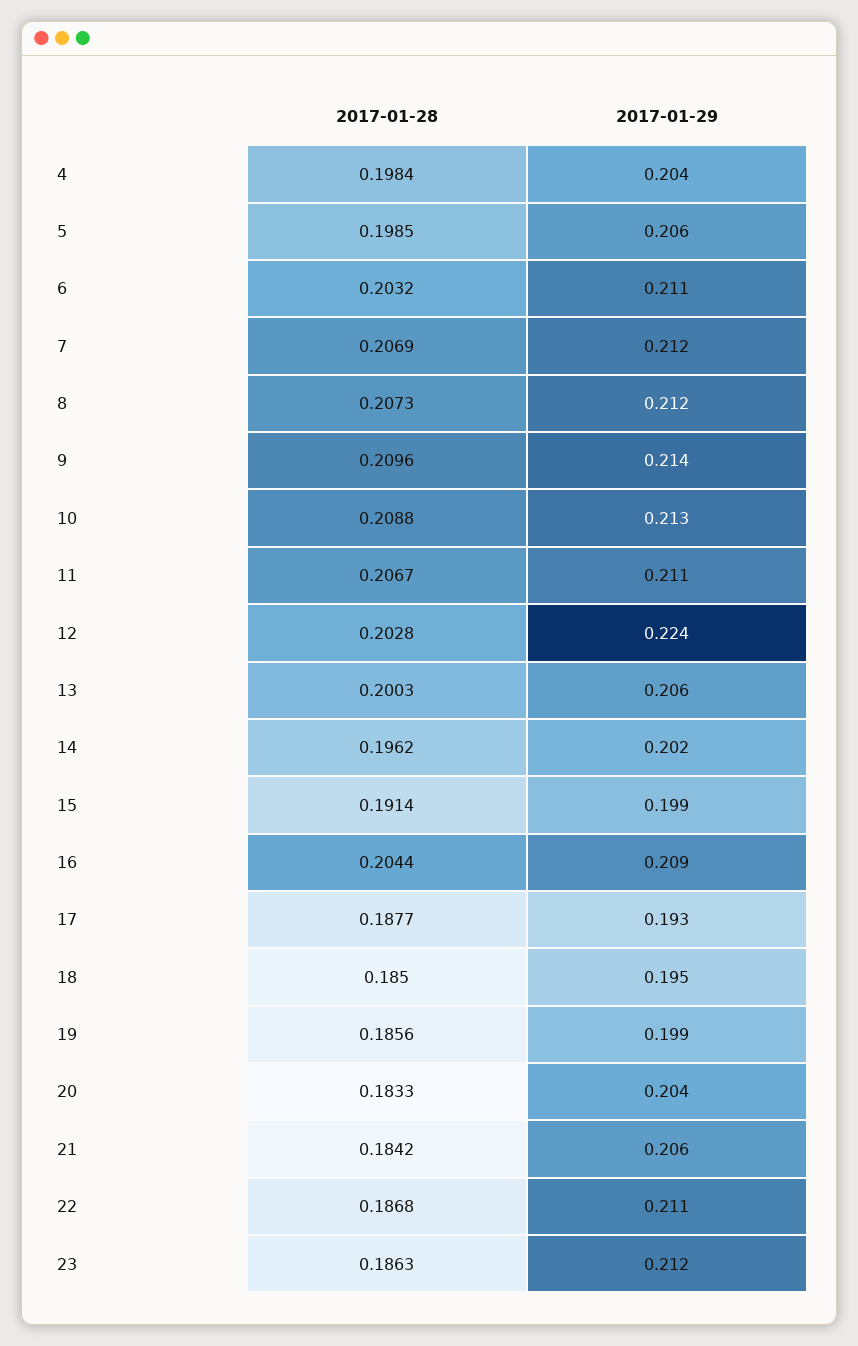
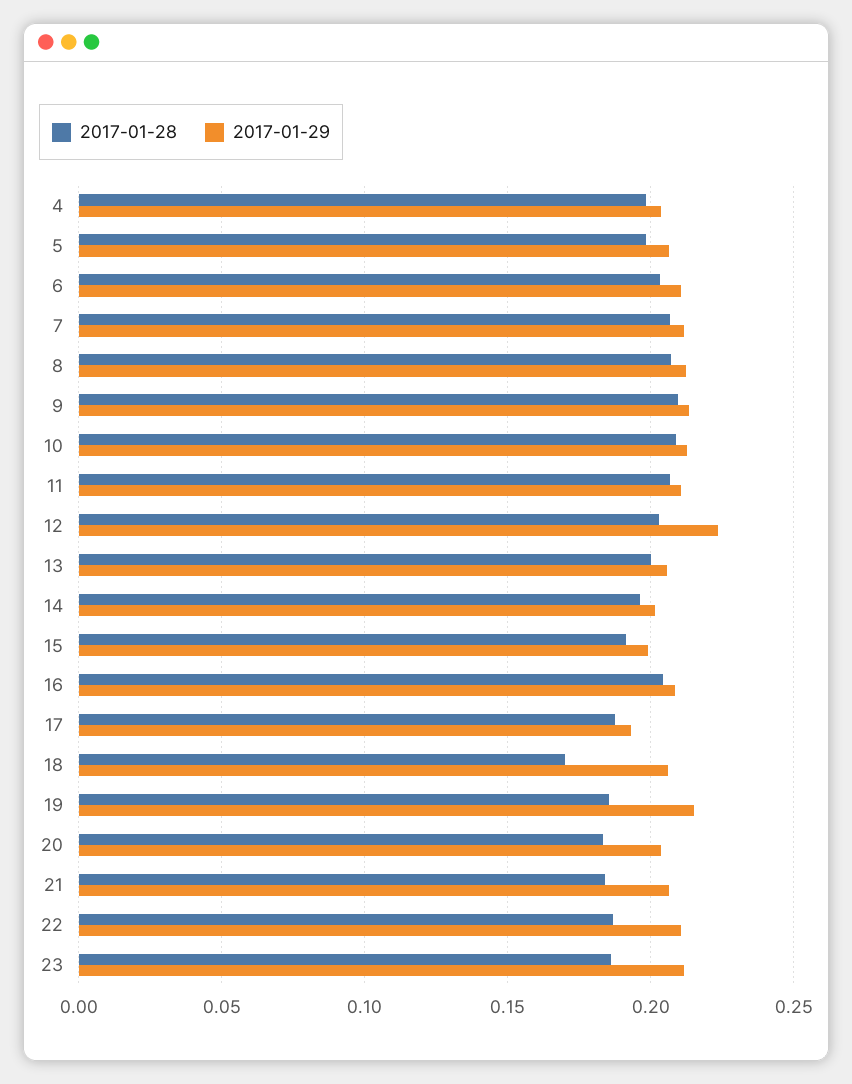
2017-01-28, 18: 0.185 -> 0.17
2017-01-29, 18: 0.195 -> 0.205
2017-01-29, 19: 0.199 -> 0.215

